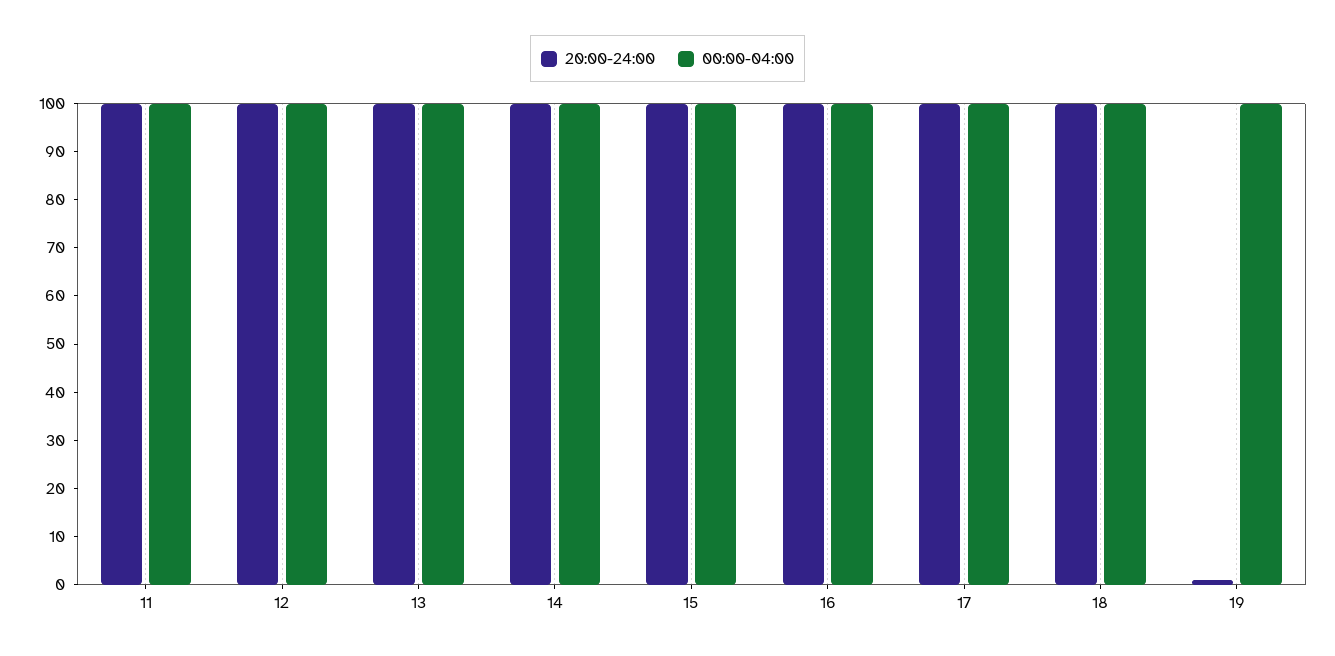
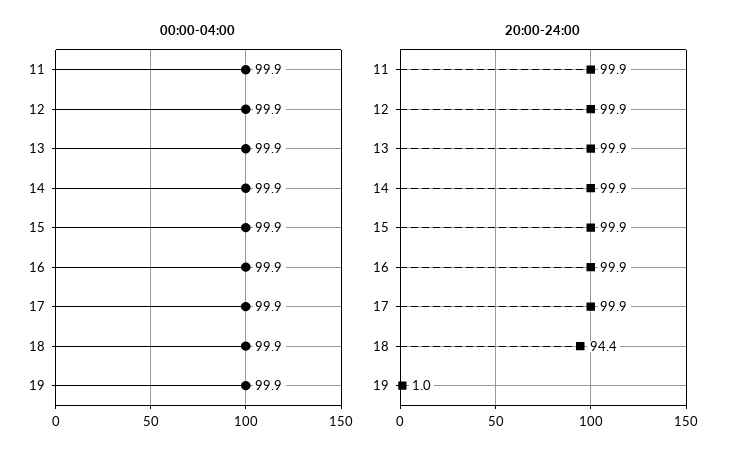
20:00-24:00, 18: 100 -> 94.4

